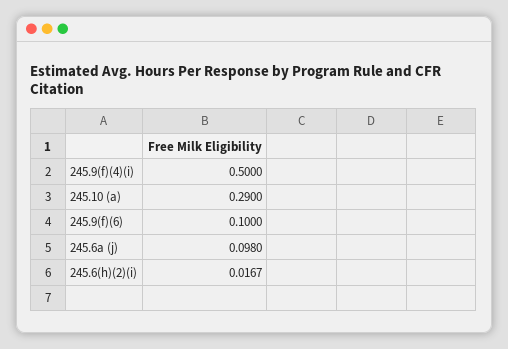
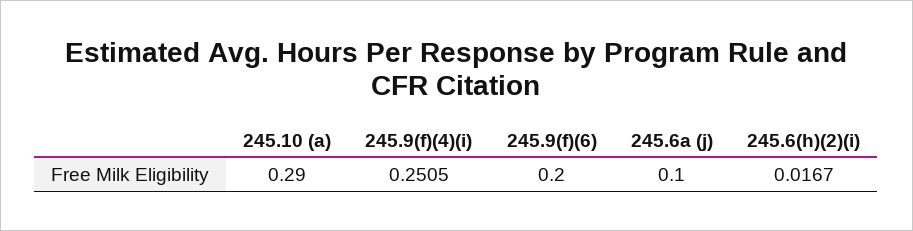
245.9(f)(4)(i): 0.5 -> 0.2505
245.9(f)(6): 0.1 -> 0.2
245.6a (j): 0.098 -> 0.1

